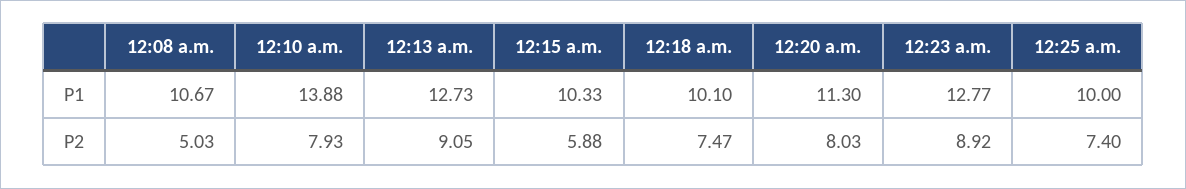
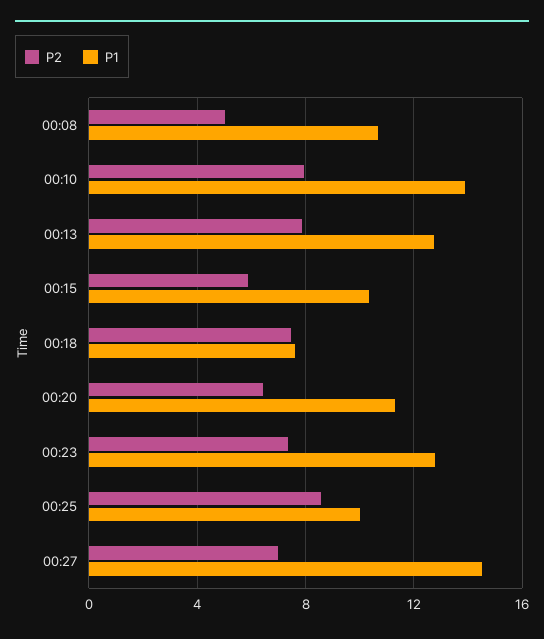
P1, 12:18 a.m.: 10.1 -> 7.5
P2, 12:13 a.m.: 9.05 -> 8
P2, 12:20 a.m.: 8.03 -> 6.5
P2, 12:23 a.m.: 8.92 -> 7.5
P2, 12:25 a.m.: 7.4 -> 8.5
P2, 00:27: none -> 7
P1, 00:27: none -> 14.5

